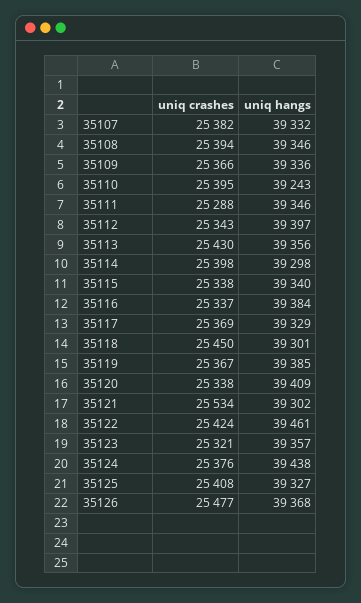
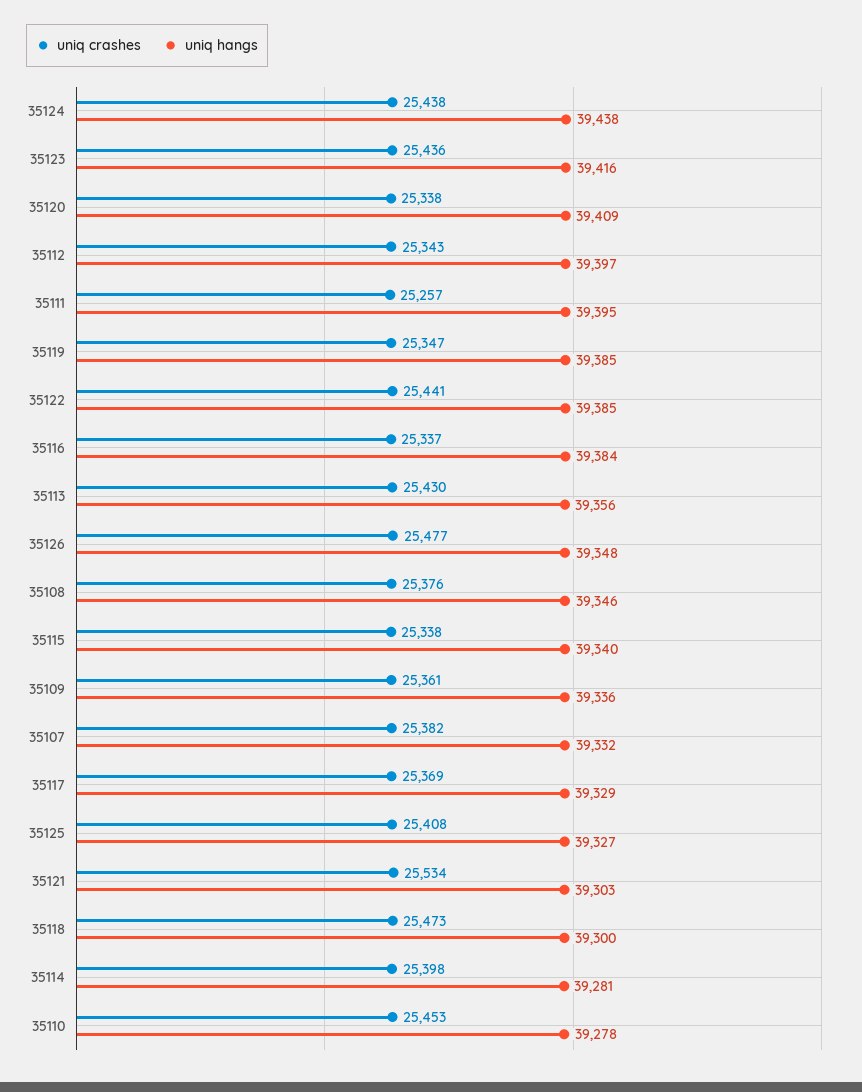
uniq crashes, 35108: 25394 -> 25376
uniq crashes, 35109: 25366 -> 25361
uniq crashes, 35110: 25395 -> 25453
uniq hangs, 35110: 39243 -> 39278
uniq crashes, 35111: 25288 -> 25257
uniq hangs, 35111: 39346 -> 39395
uniq hangs, 35114: 39298 -> 39281
uniq crashes, 35118: 25450 -> 25473
uniq hangs, 35118: 39301 -> 39300
uniq crashes, 35119: 25367 -> 25347
uniq hangs, 35121: 39302 -> 39303
uniq crashes, 35122: 25424 -> 25441
uniq hangs, 35122: 39461 -> 39385
uniq crashes, 35123: 25321 -> 25436
uniq hangs, 35123: 39357 -> 39416
uniq crashes, 35124: 25376 -> 25438
uniq hangs, 35126: 39368 -> 39348

